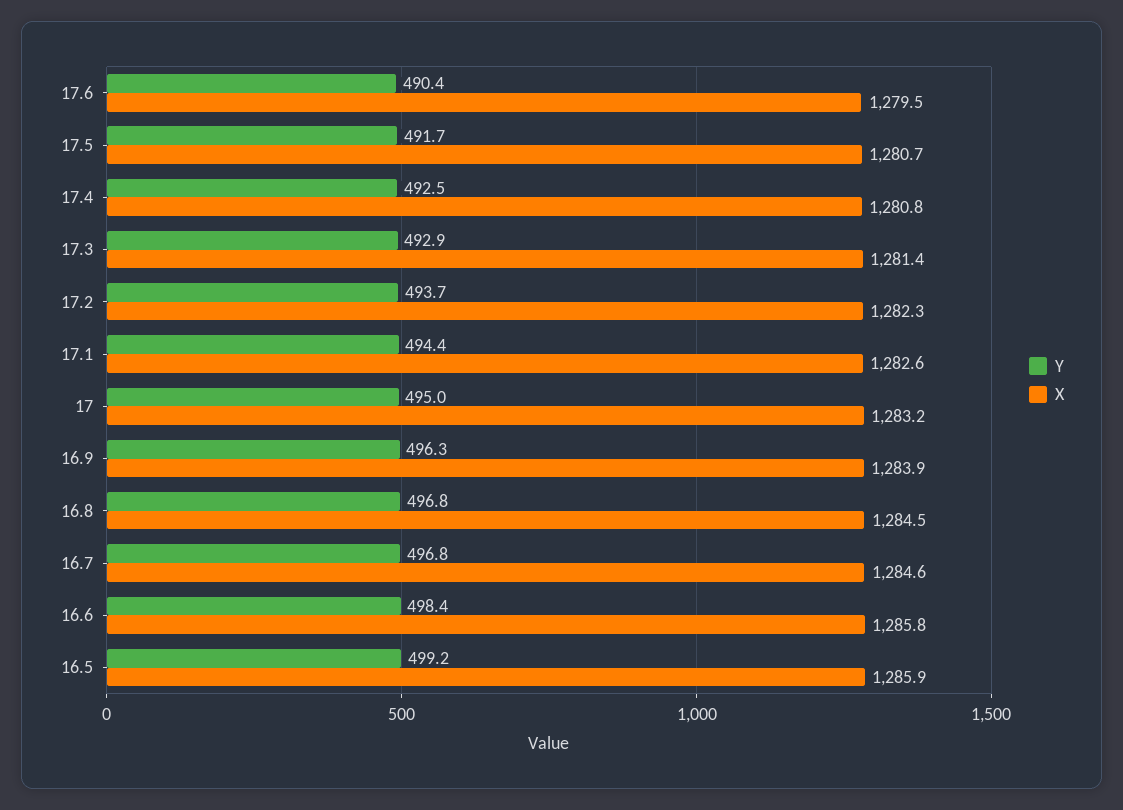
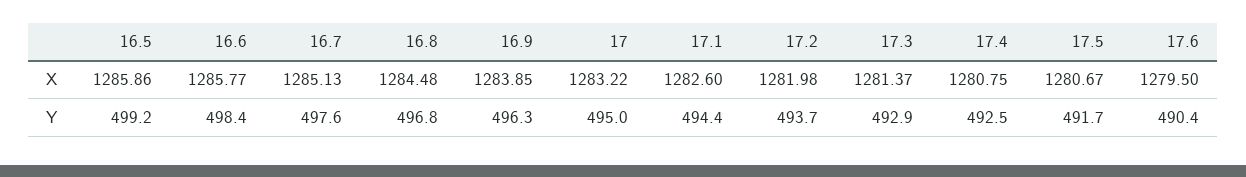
X, 17.2: 1282.3 -> 1281.98
Y, 16.7: 496.8 -> 497.6
X, 16.7: 1284.6 -> 1285.13

